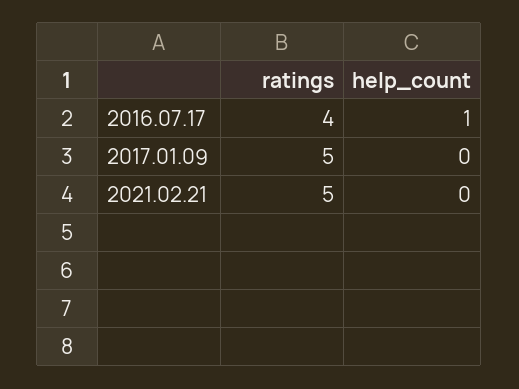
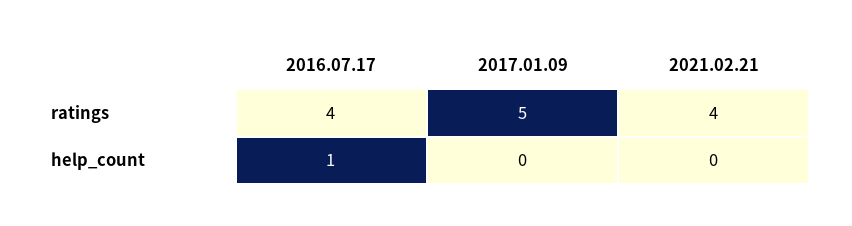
ratings, 2021.02.21: 5 -> 4

